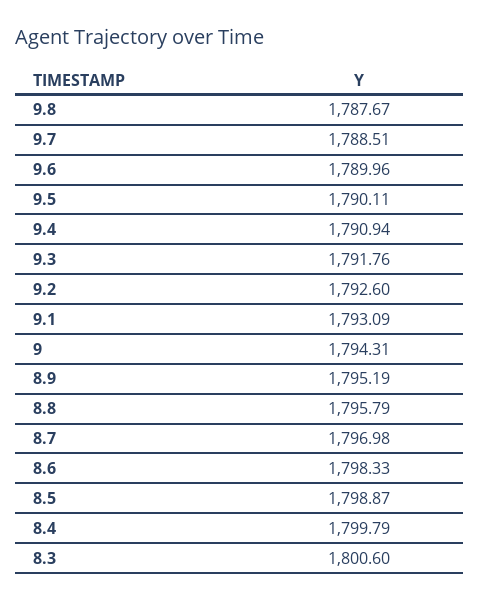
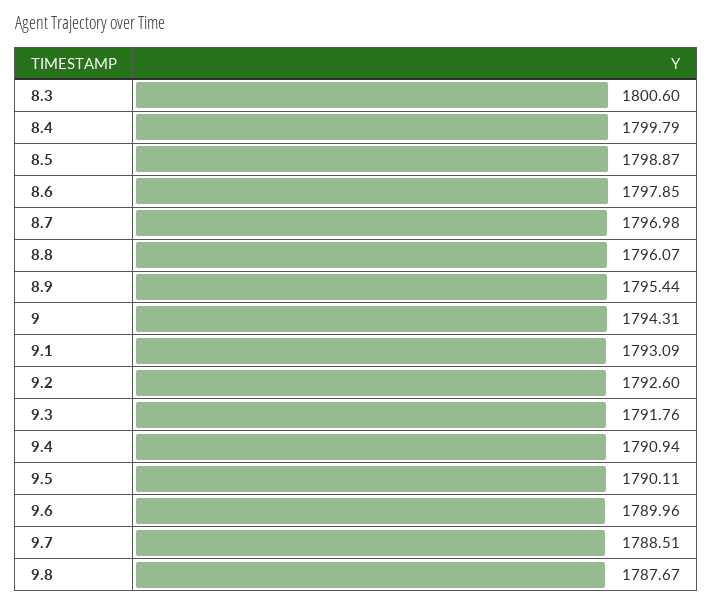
8.9: 1795.19 -> 1795.44
8.8: 1795.79 -> 1796.07
8.6: 1798.33 -> 1797.85

